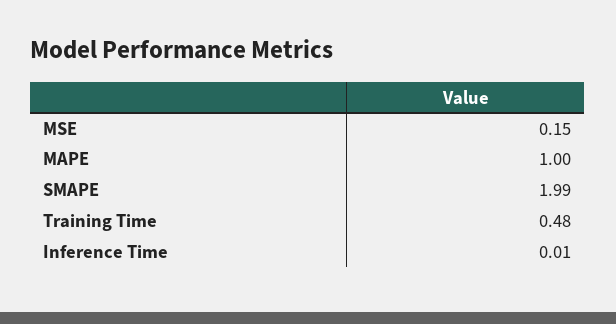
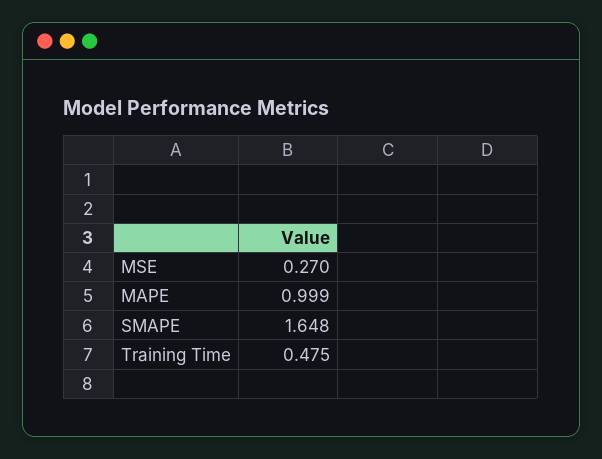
MSE: 0.15 -> 0.27
SMAPE: 1.99 -> 1.648
Inference Time: 0.01 -> none

